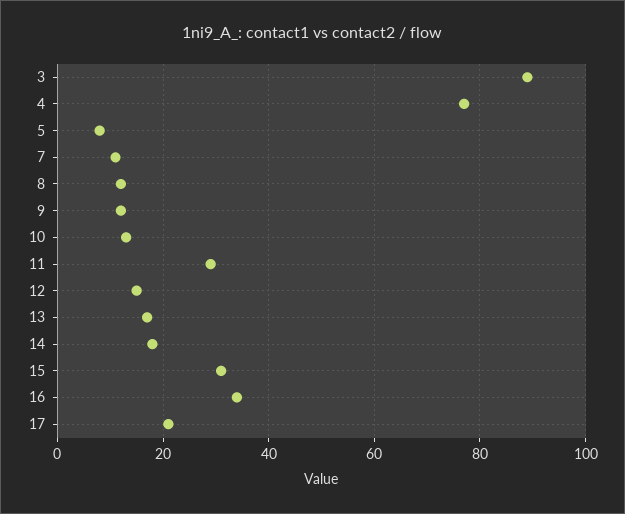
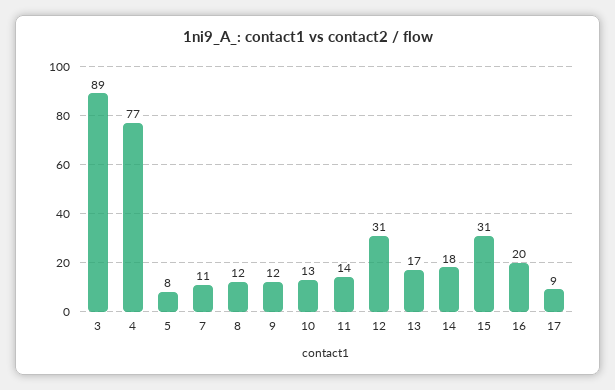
11: 30 -> 14
12: 15 -> 31
16: 35 -> 20
17: 20 -> 9

